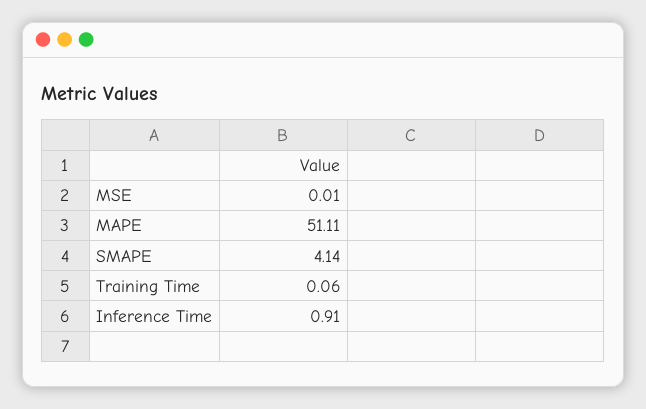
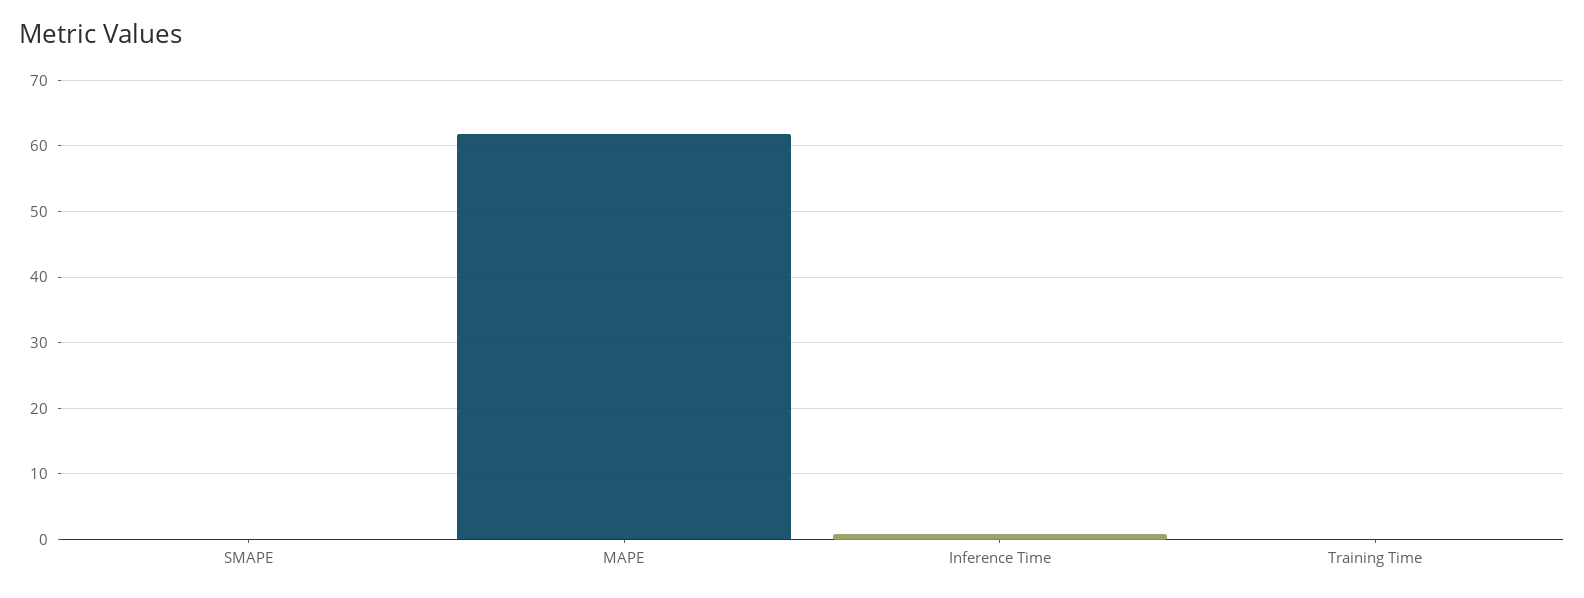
MSE: 0.01 -> none
MAPE: 51.11 -> 62
SMAPE: 4.14 -> 0

